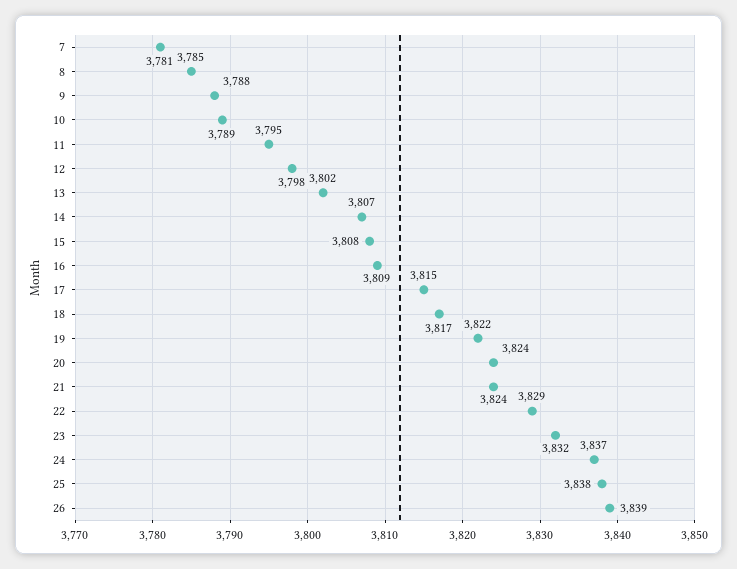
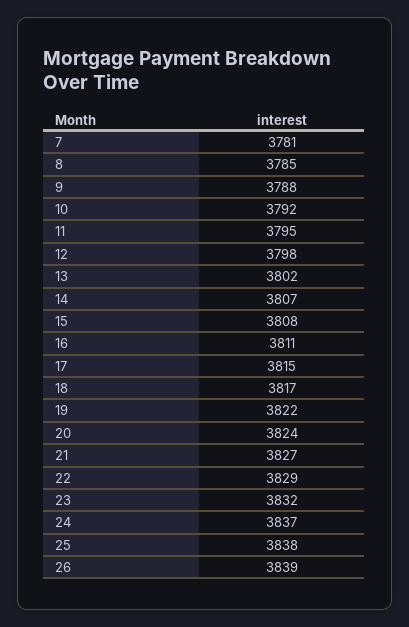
10: 3789 -> 3792
16: 3809 -> 3811
21: 3824 -> 3827

